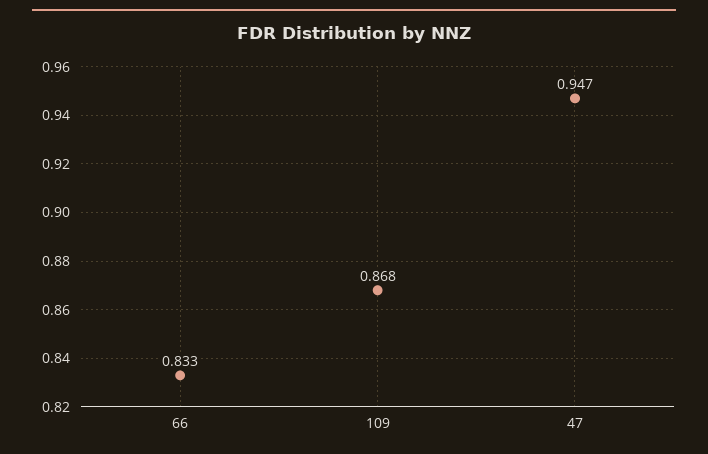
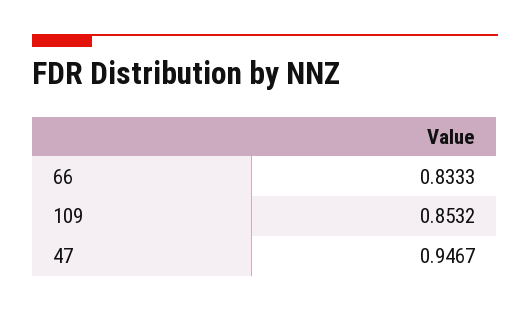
109: 0.868 -> 0.8532

